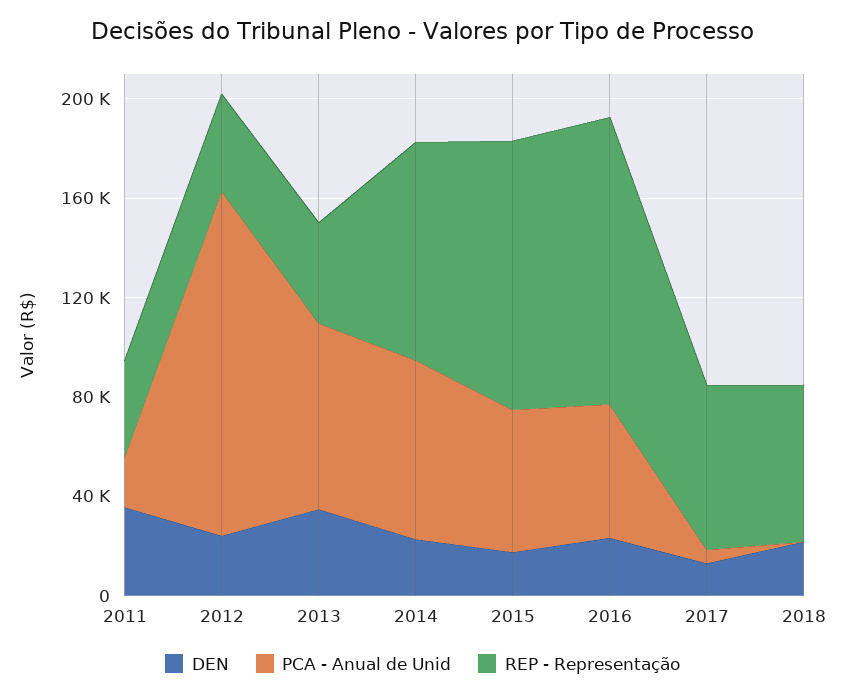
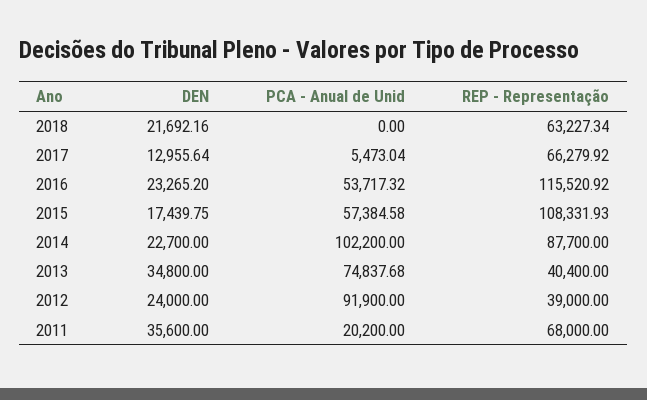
REP - Representação, 2011: 40000 -> 68000
PCA - Anual de Unid, 2012: 140000 -> 91900
PCA - Anual de Unid, 2014: 70000 -> 102200

